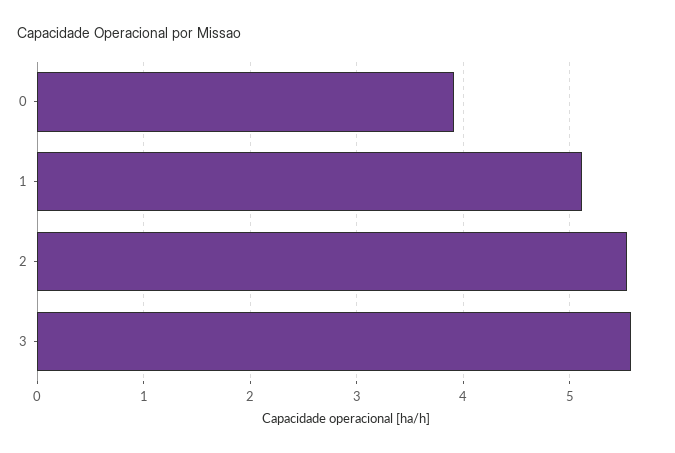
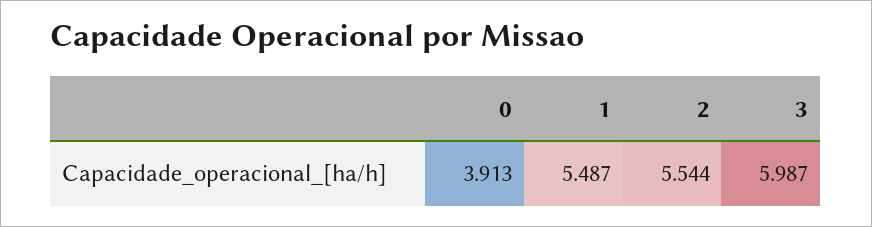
1: 5.1 -> 5.487
3: 5.6 -> 5.987

